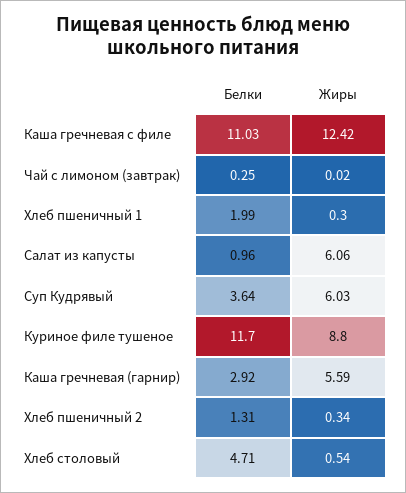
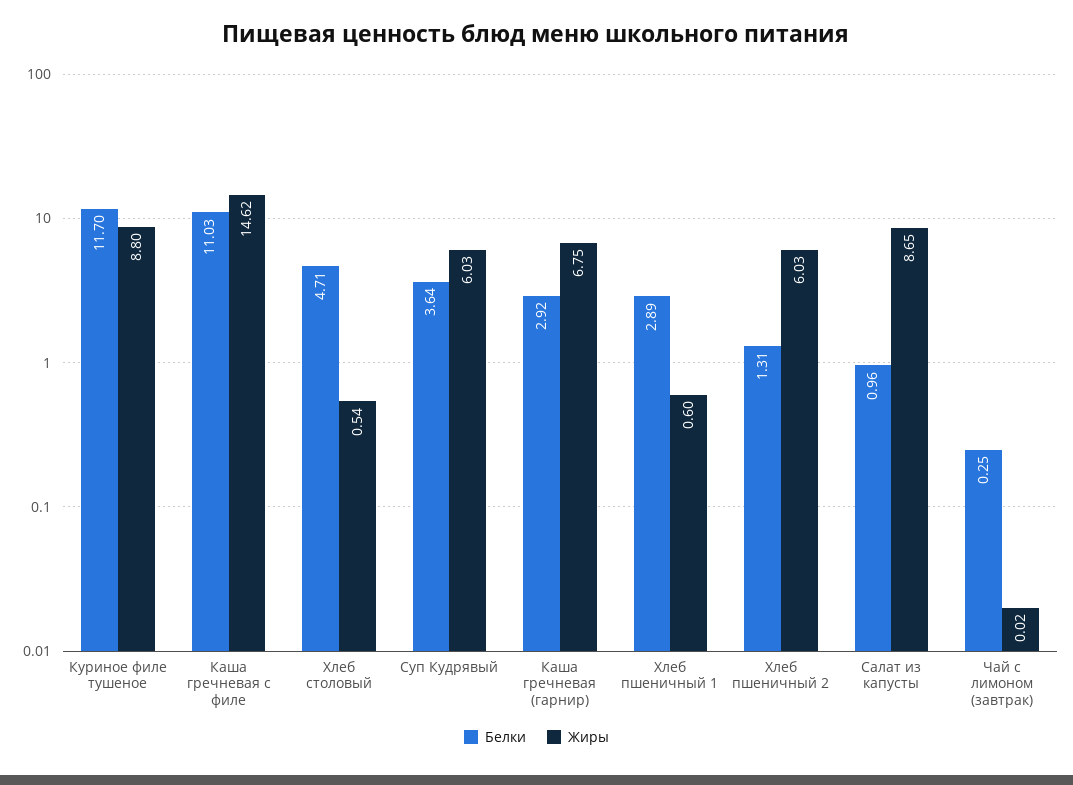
Жиры, Каша гречневая с филе: 12.42 -> 14.62
Белки, Хлеб пшеничный 1: 1.99 -> 2.89
Жиры, Хлеб пшеничный 1: 0.3 -> 0.6
Жиры, Салат из капусты: 6.06 -> 8.65
Жиры, Каша гречневая (гарнир): 5.59 -> 6.75
Жиры, Хлеб пшеничный 2: 0.34 -> 6.03

